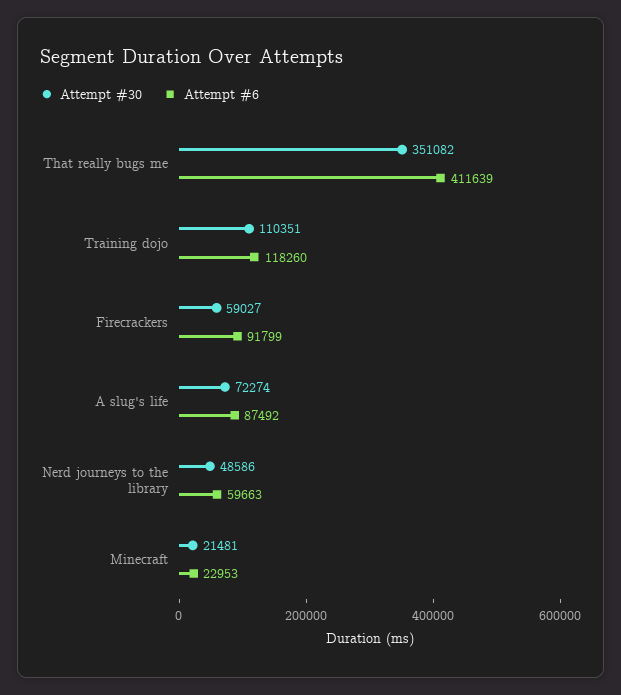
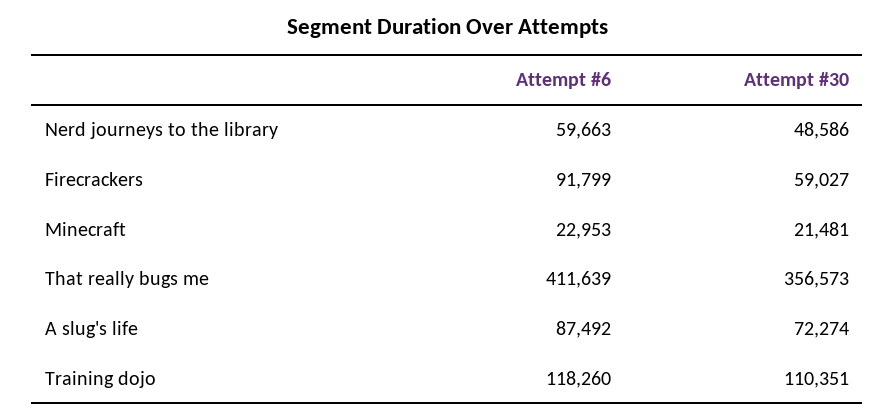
Attempt #30, That really bugs me: 351082 -> 356573

